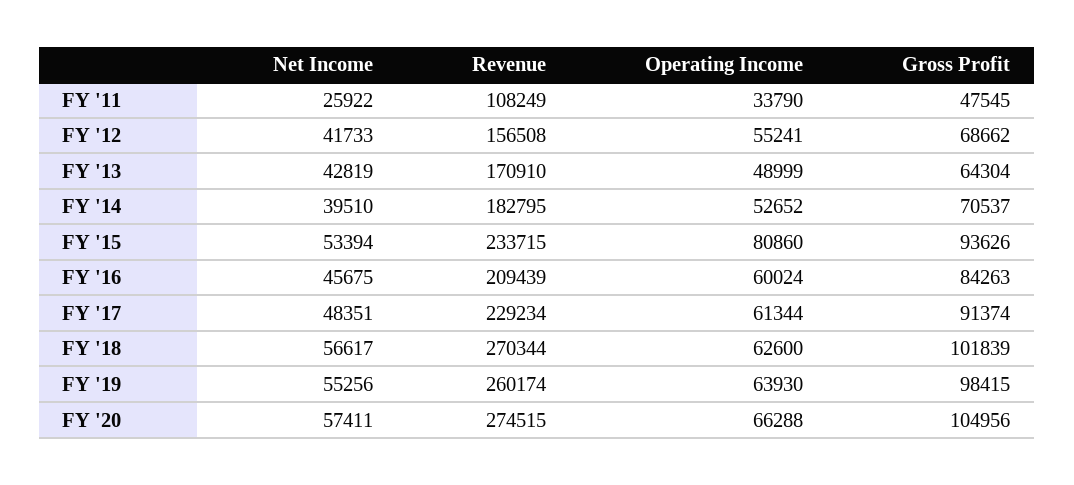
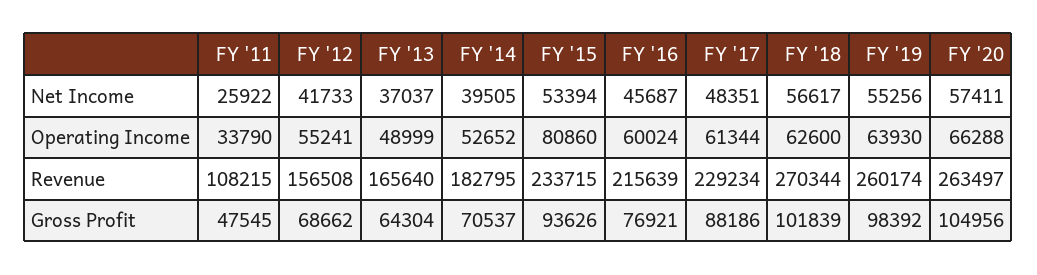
Revenue, FY '11: 108249 -> 108215
Net Income, FY '13: 42819 -> 37037
Revenue, FY '13: 170910 -> 165640
Net Income, FY '14: 39510 -> 39505
Net Income, FY '16: 45675 -> 45687
Revenue, FY '16: 209439 -> 215639
Gross Profit, FY '16: 84263 -> 76921
Gross Profit, FY '17: 91374 -> 88186
Gross Profit, FY '19: 98415 -> 98392
Revenue, FY '20: 274515 -> 263497

